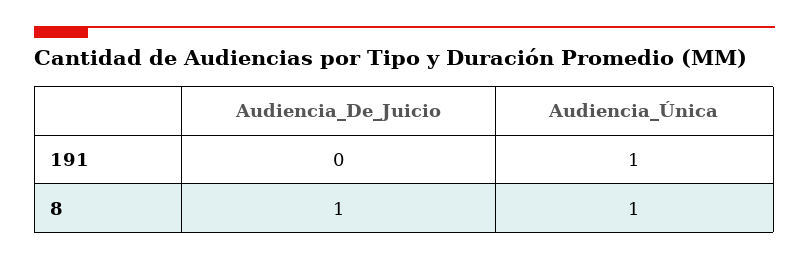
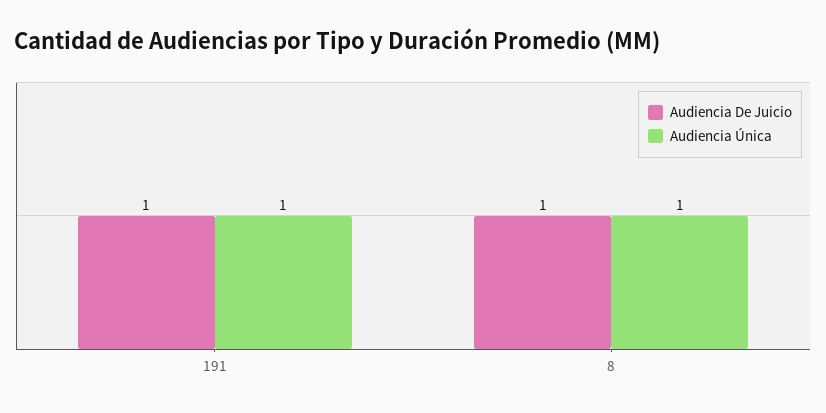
Audiencia_De_Juicio, 191: 0 -> 1

